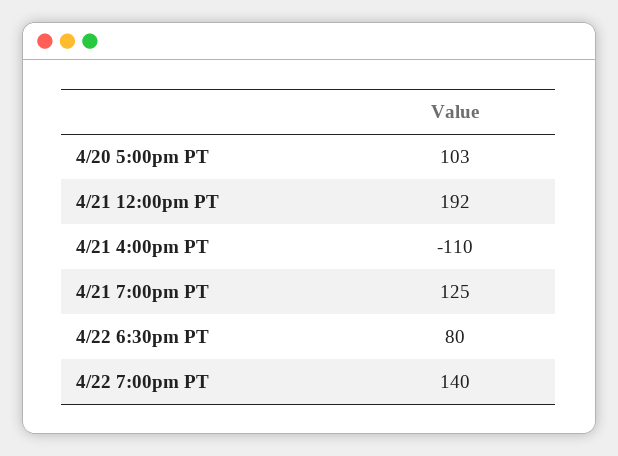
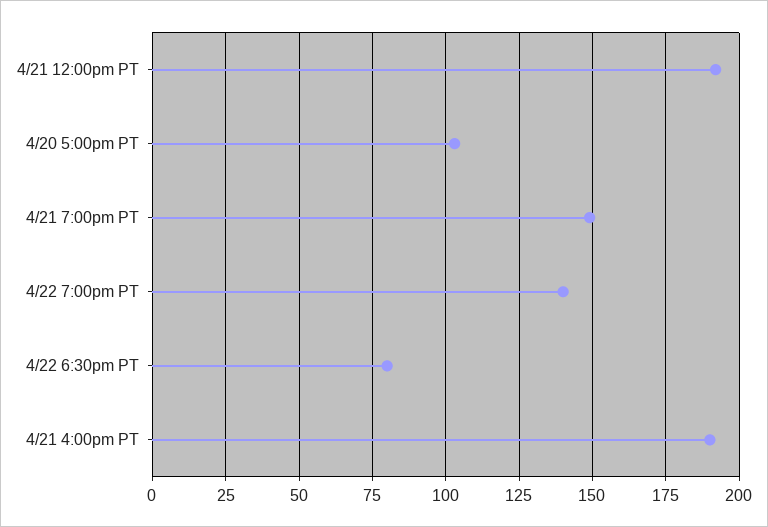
4/21 4:00pm PT: -110 -> 190
4/21 7:00pm PT: 125 -> 150

